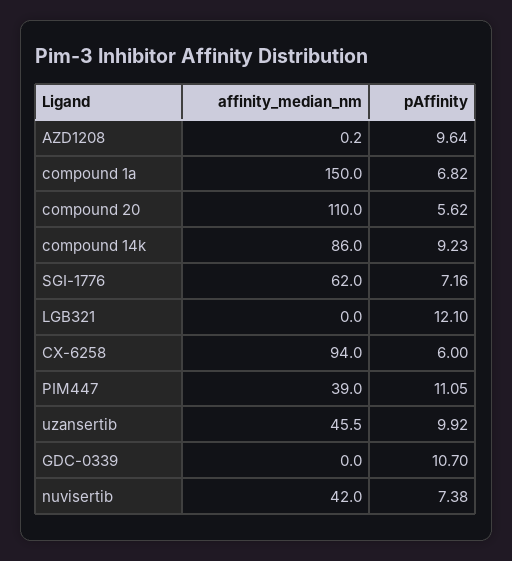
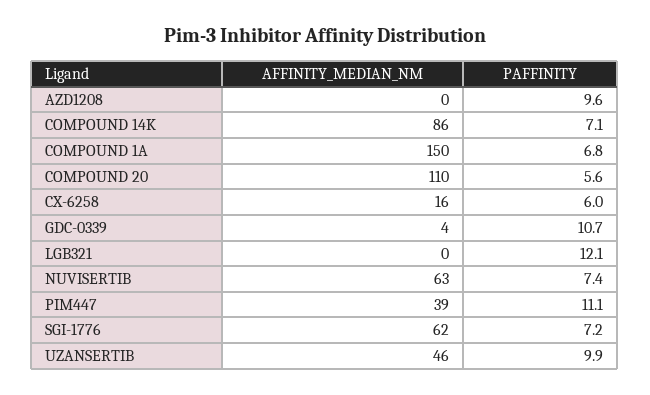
pAffinity, compound 14k: 9.23 -> 7.1
affinity_median_nm, CX-6258: 94 -> 16
affinity_median_nm, GDC-0339: 0 -> 4
affinity_median_nm, nuvisertib: 42 -> 63

